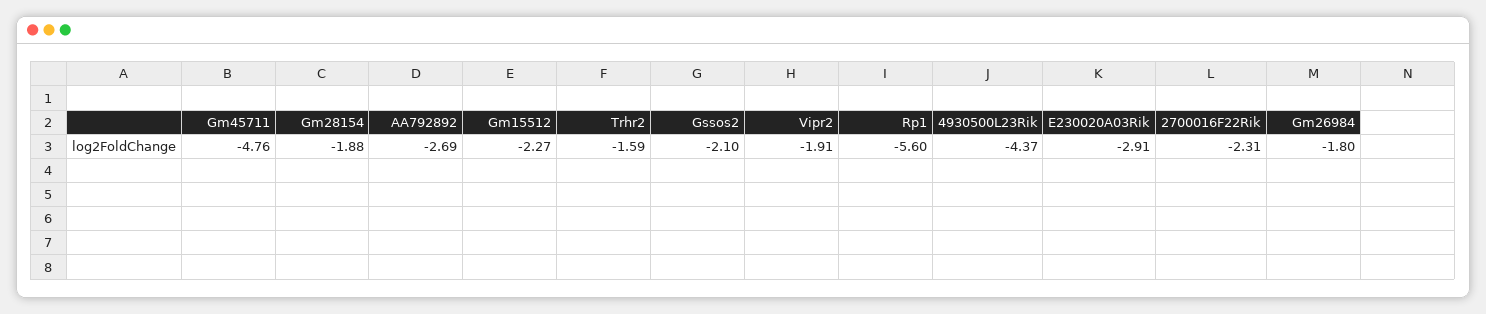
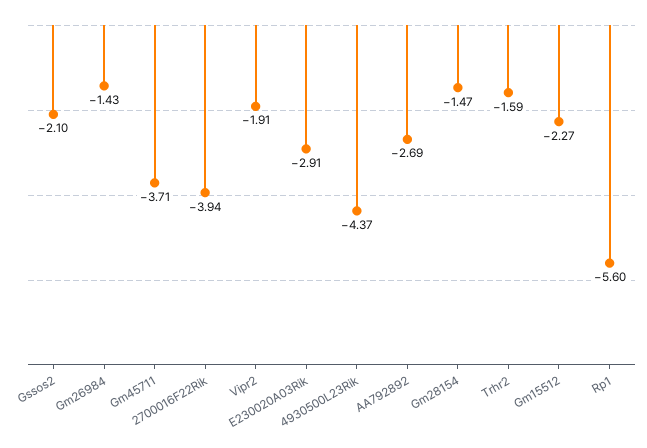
Gm45711: -4.76 -> -3.71
Gm28154: -1.88 -> -1.47
2700016F22Rik: -2.31 -> -3.94
Gm26984: -1.8 -> -1.43

